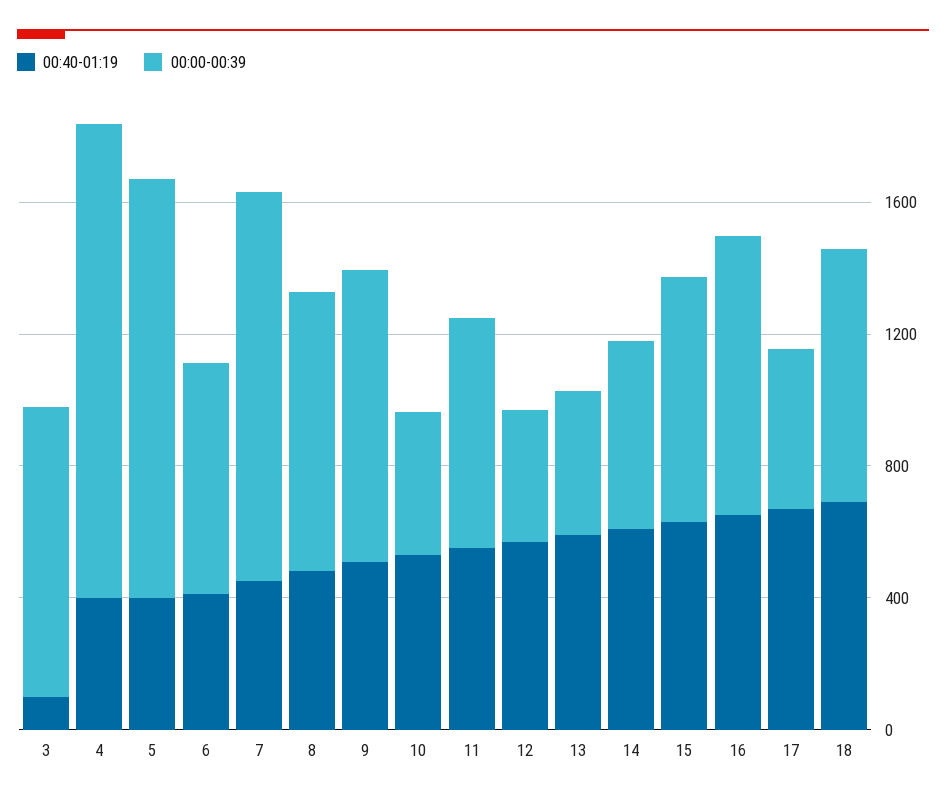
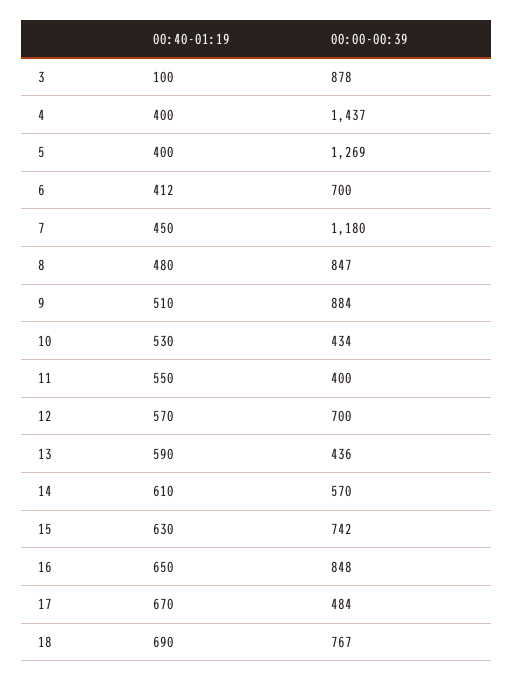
00:00-00:39, 11: 700 -> 400
00:00-00:39, 12: 400 -> 700

